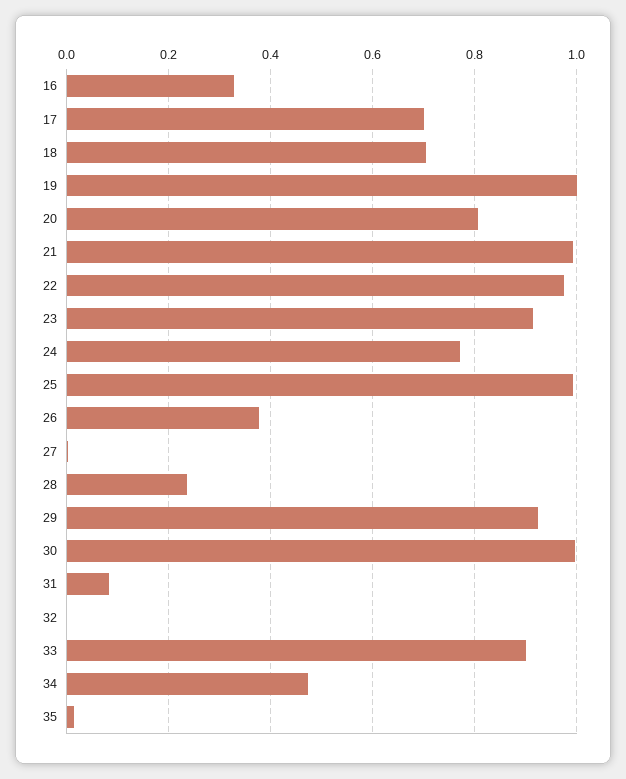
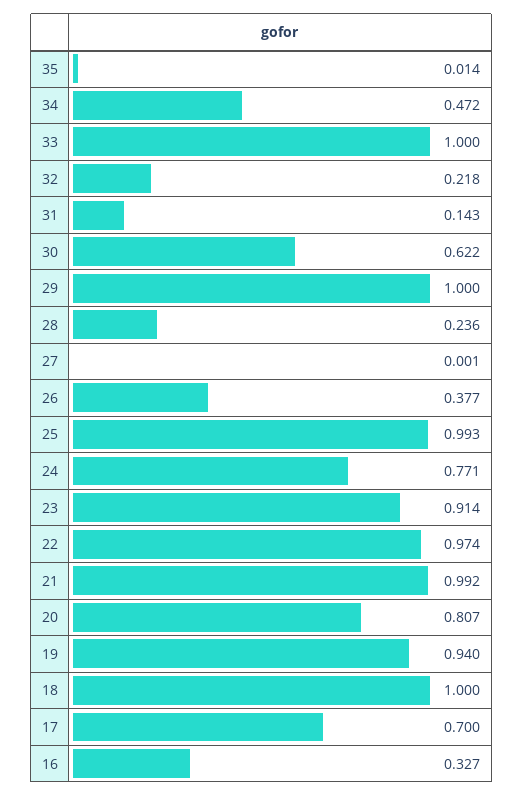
18: 0.7 -> 1
19: 1 -> 0.94
29: 0.92 -> 1
30: 1 -> 0.622
31: 0.08 -> 0.143
32: 0 -> 0.218
33: 0.9 -> 1

